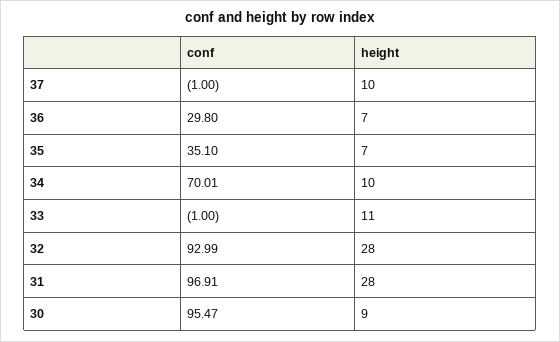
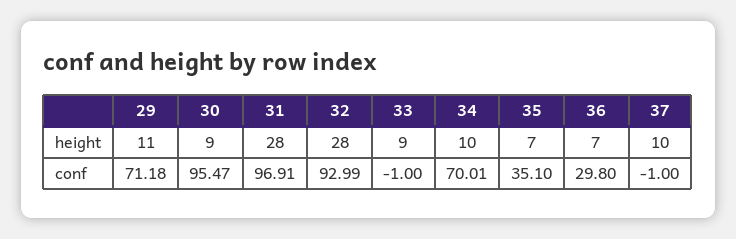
height, 33: 11 -> 9
height, 29: none -> 11
conf, 29: none -> 71.18

